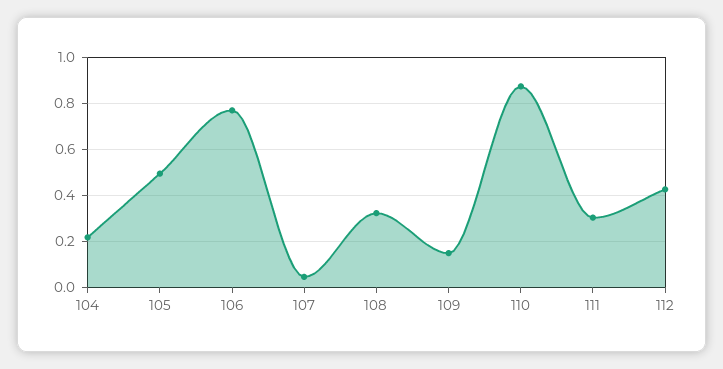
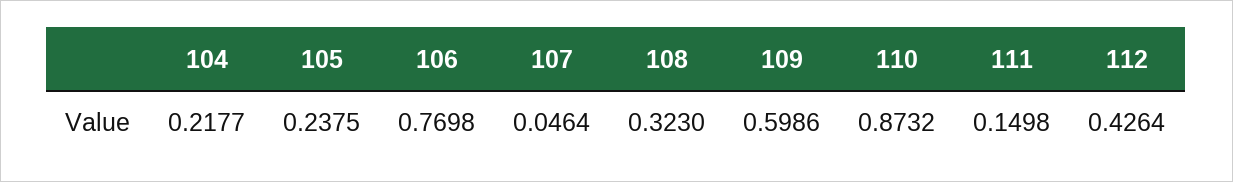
105: 0.5 -> 0.2375
109: 0.15 -> 0.5986
111: 0.3 -> 0.1498

